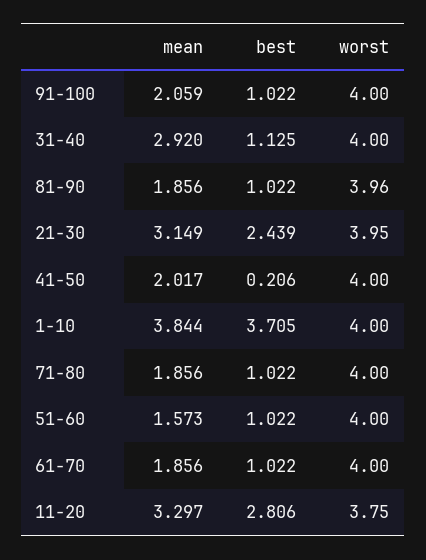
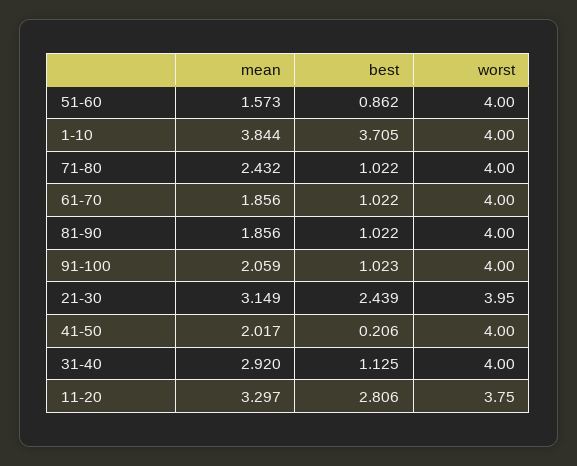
best, 91-100: 1.022 -> 1.023
worst, 81-90: 3.96 -> 4
mean, 71-80: 1.856 -> 2.432
best, 51-60: 1.022 -> 0.862

